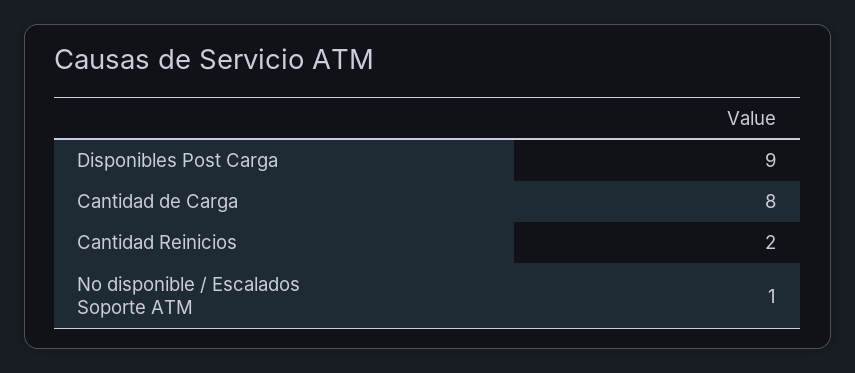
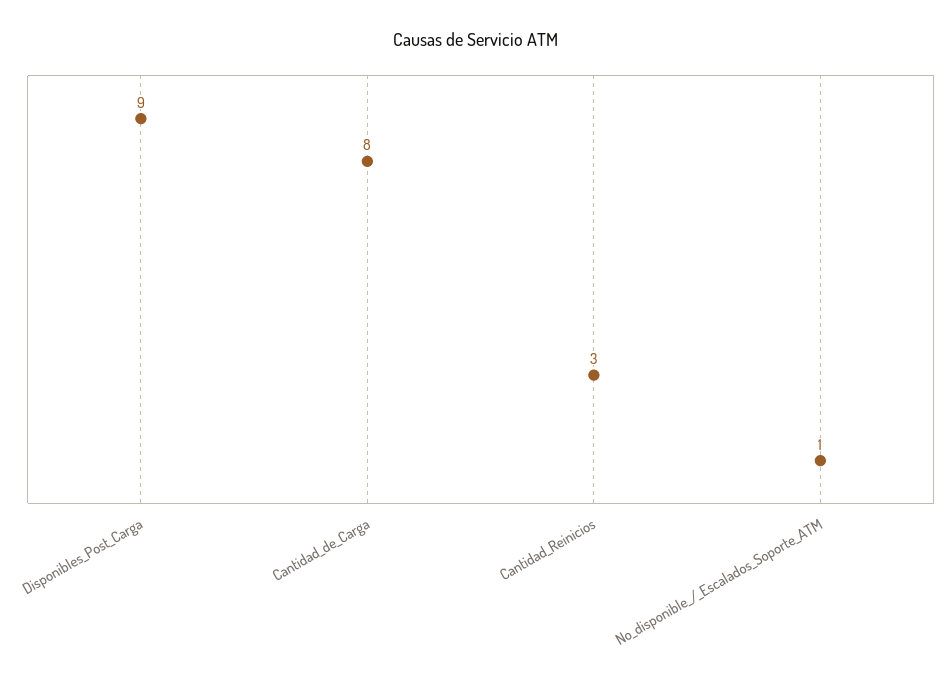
Cantidad Reinicios: 2 -> 3

